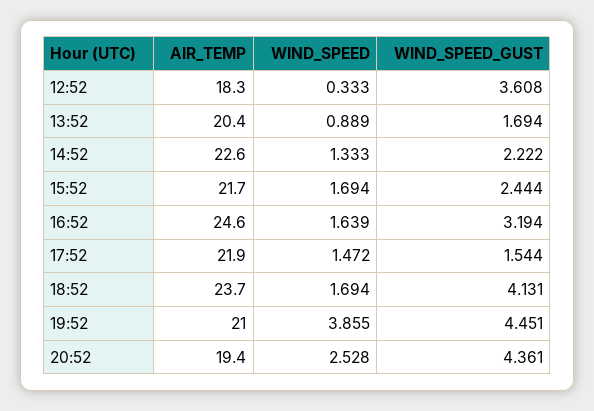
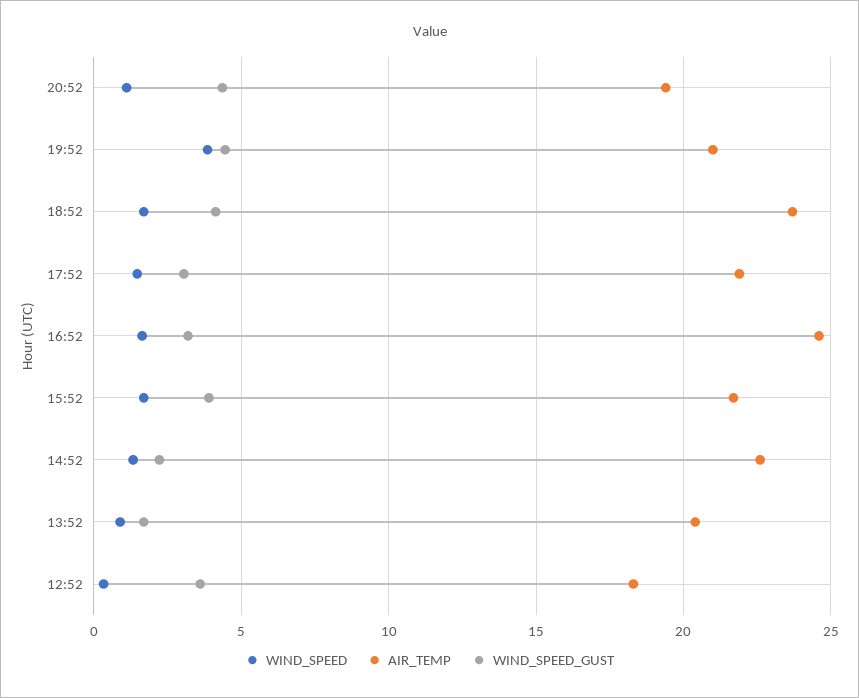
WIND_SPEED_GUST, 15:52: 2.444 -> 4
WIND_SPEED_GUST, 17:52: 1.544 -> 3
WIND_SPEED, 20:52: 2.528 -> 1

